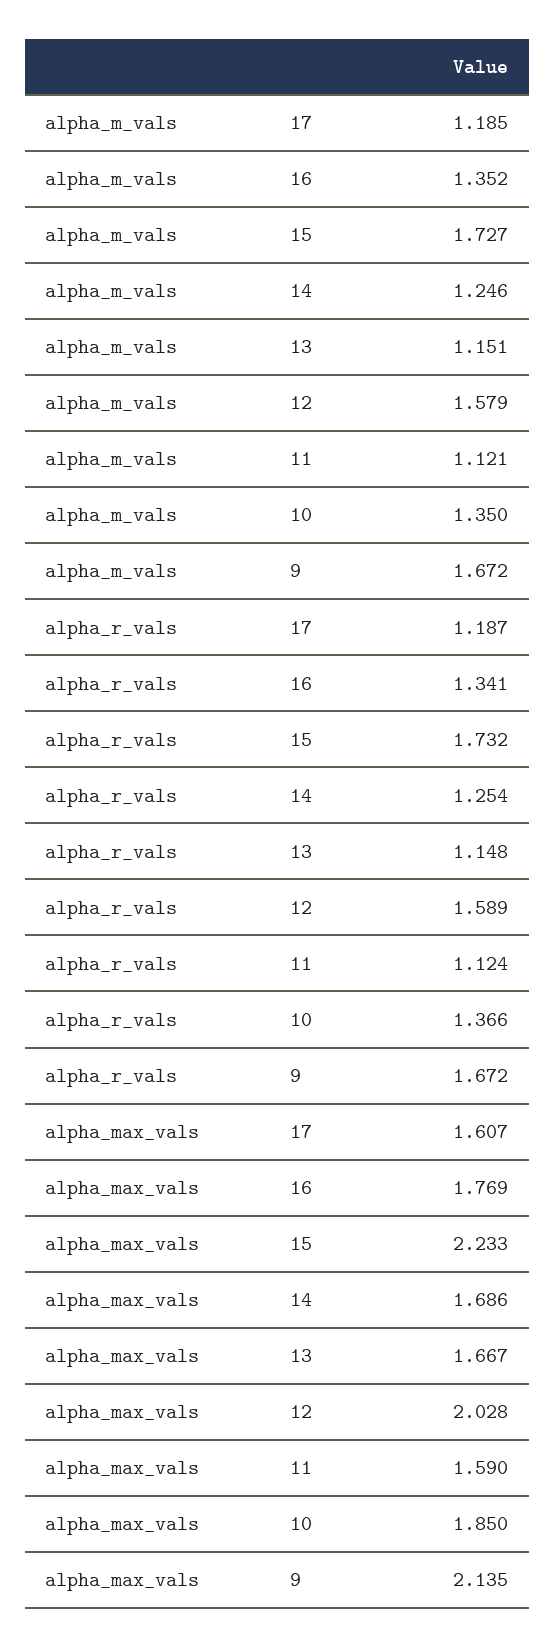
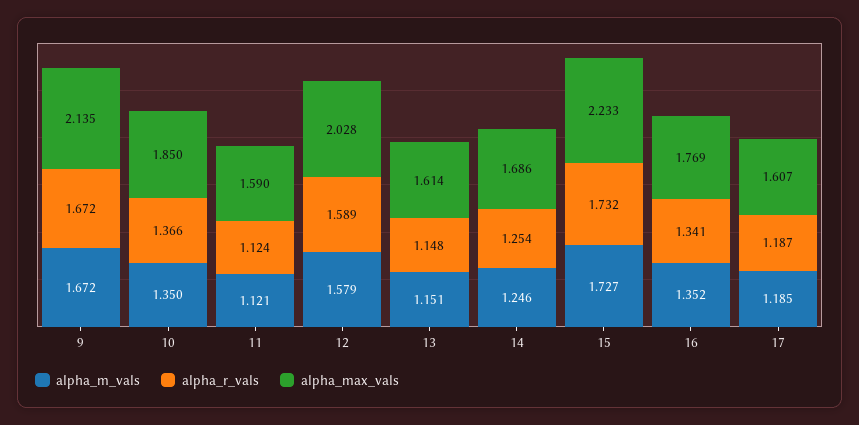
alpha_max_vals, 13: 1.667 -> 1.614

